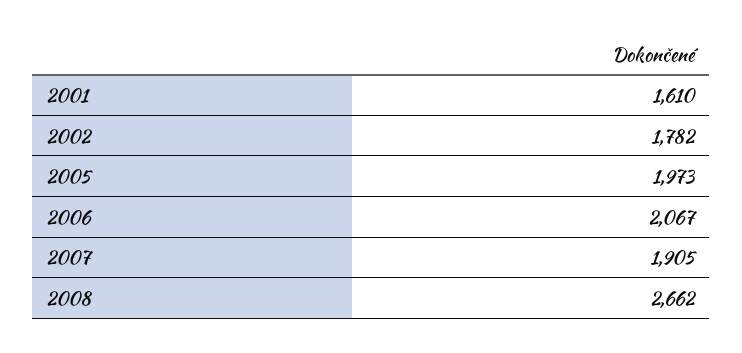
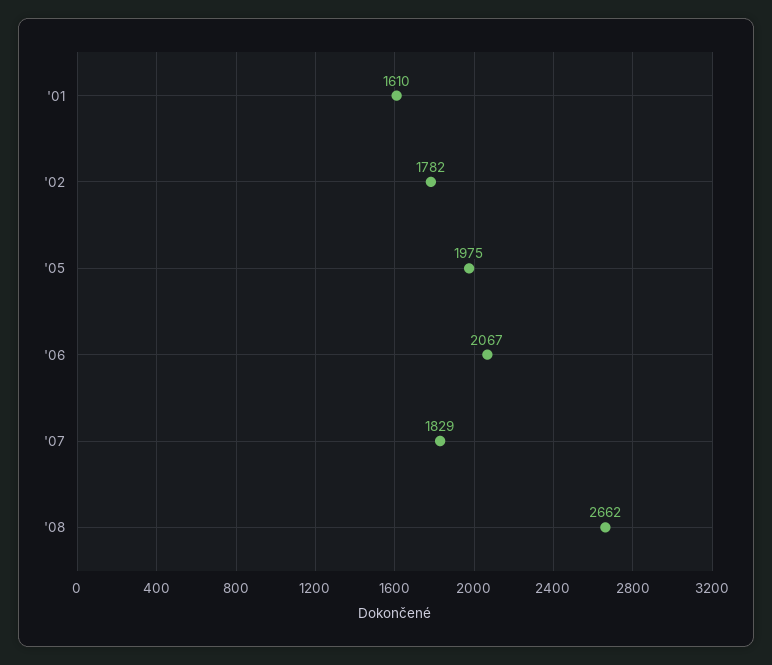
2005: 1973 -> 1975
2007: 1905 -> 1829

